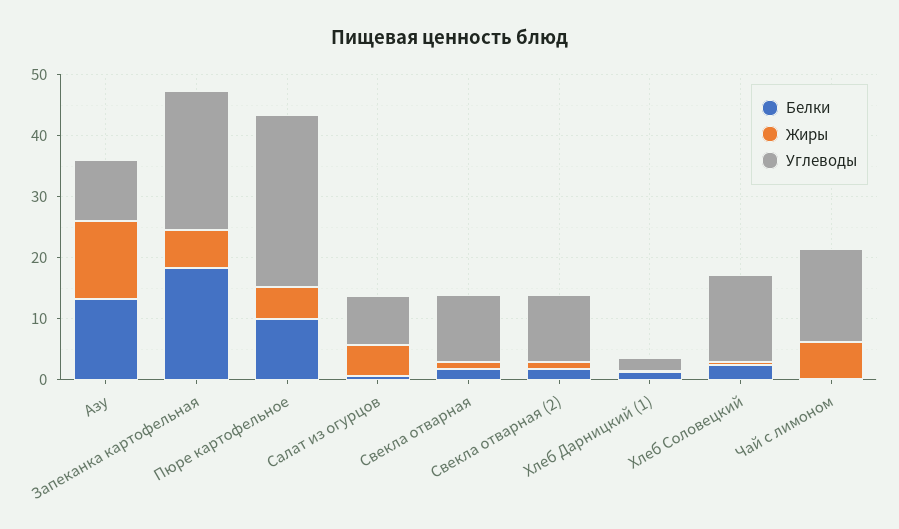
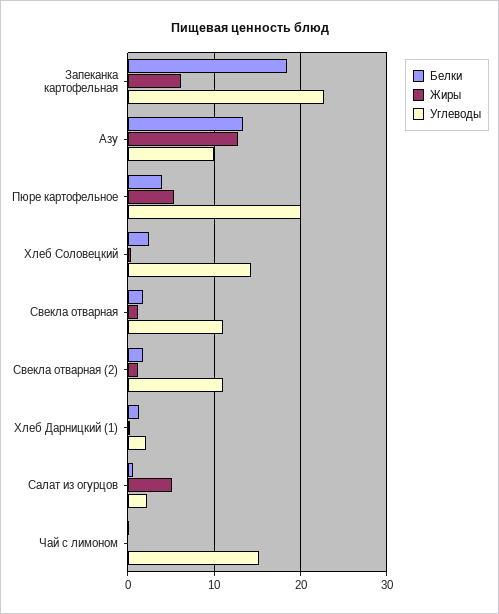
Белки, Пюре картофельное: 10 -> 4
Углеводы, Пюре картофельное: 28 -> 20
Углеводы, Салат из огурцов: 8 -> 2
Жиры, Чай с лимоном: 6 -> 0

